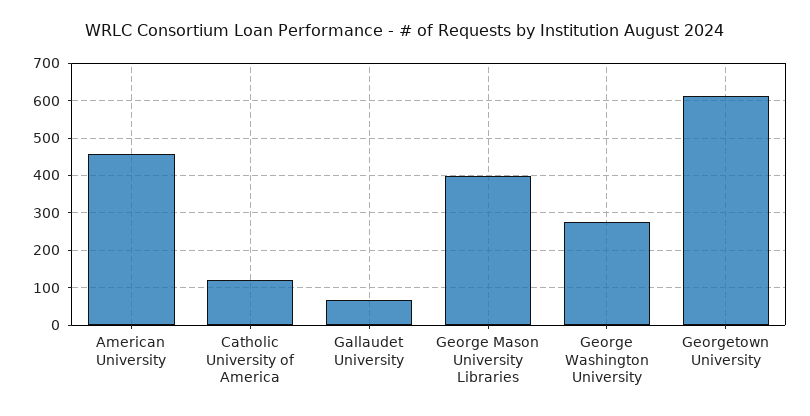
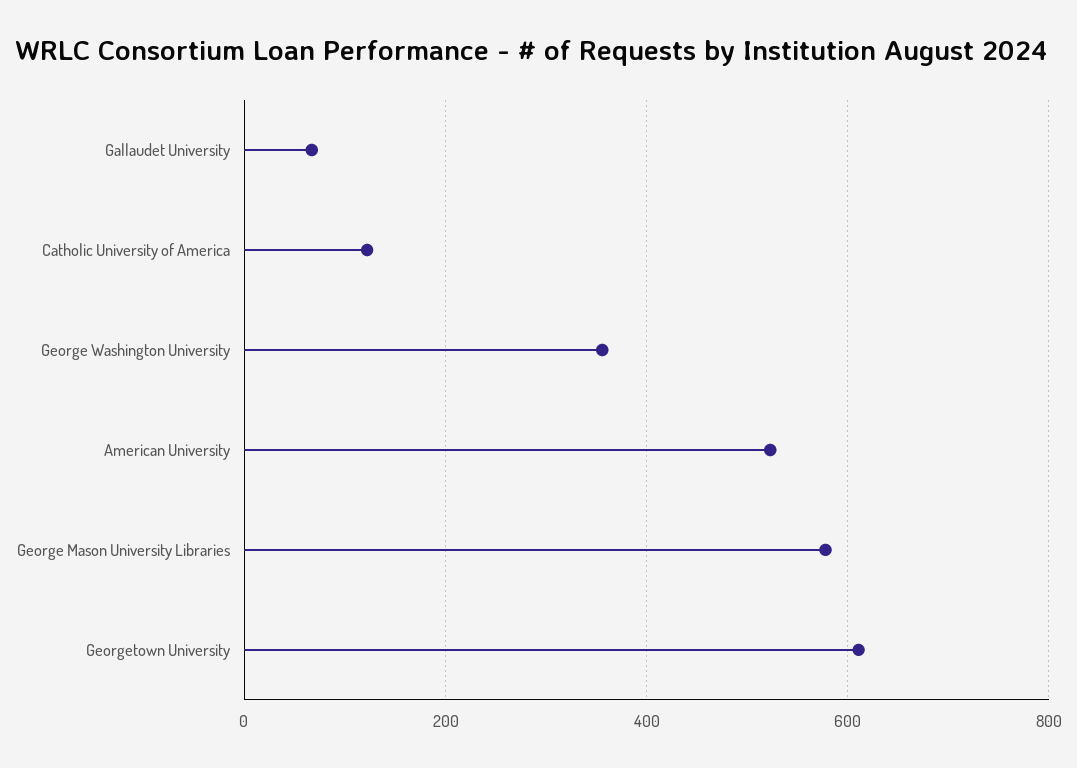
American University: 460 -> 520
George Mason University Libraries: 400 -> 580
George Washington University: 280 -> 360

